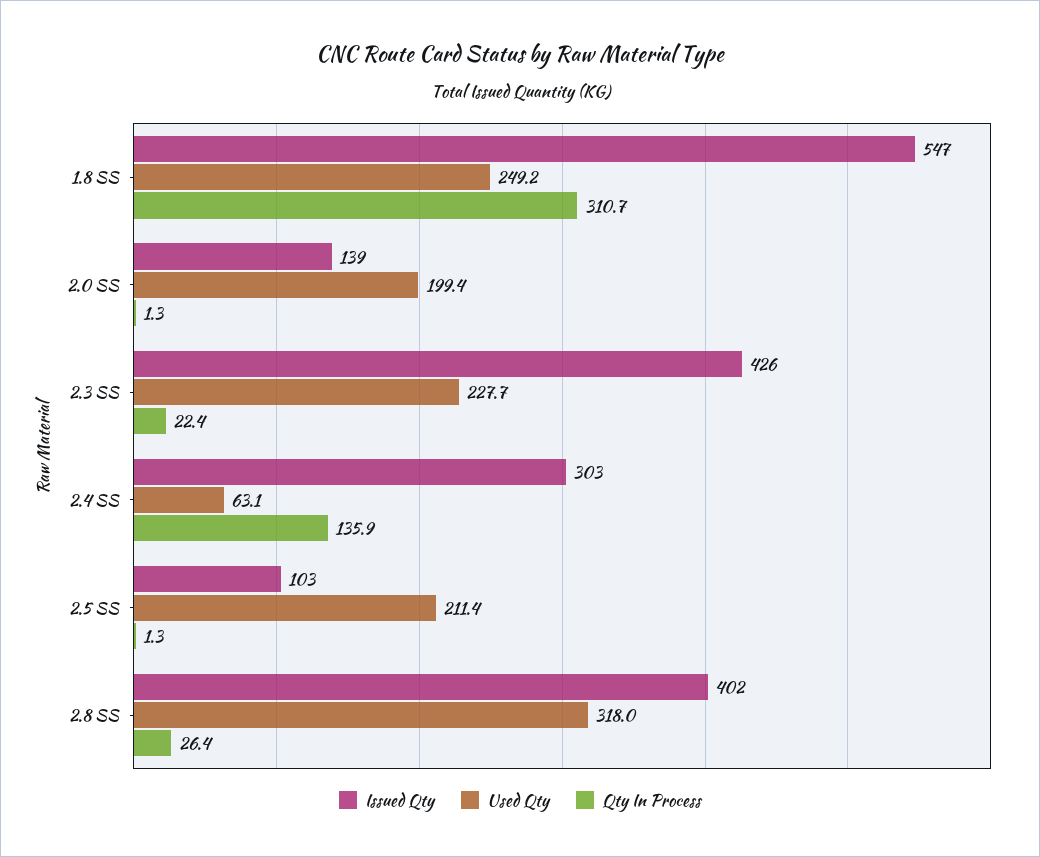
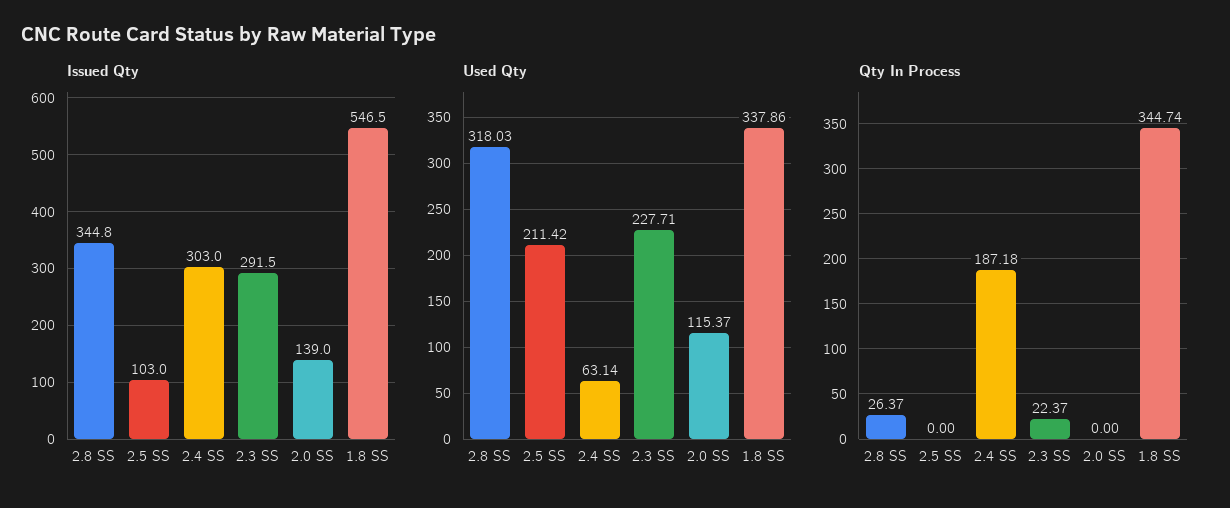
Used Qty, 1.8 SS: 249.2 -> 337.86
Qty In Process, 1.8 SS: 310.7 -> 344.74
Used Qty, 2.0 SS: 199.4 -> 115.37
Qty In Process, 2.0 SS: 1.3 -> 0
Issued Qty, 2.3 SS: 426 -> 291.5
Qty In Process, 2.4 SS: 135.9 -> 187.18
Qty In Process, 2.5 SS: 1.3 -> 0
Issued Qty, 2.8 SS: 402 -> 344.8

